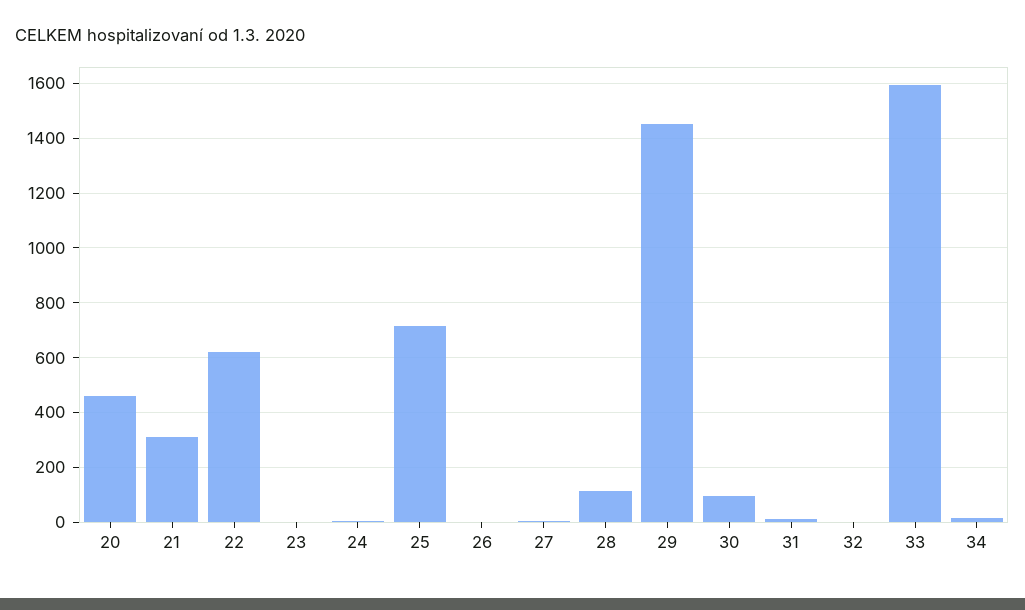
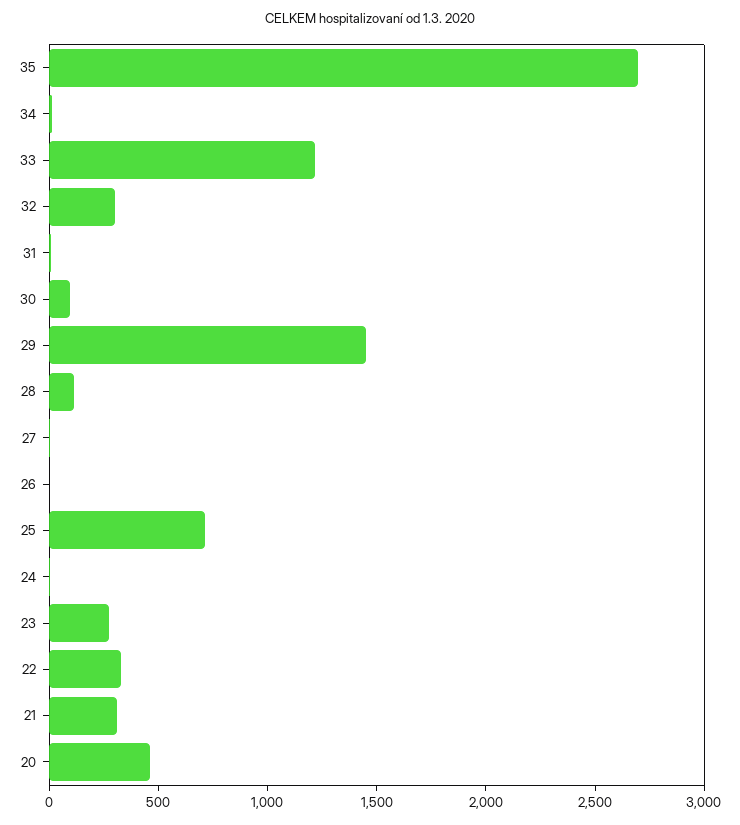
22: 625 -> 300
23: 0 -> 300
32: 0 -> 300
33: 1600 -> 1200
35: none -> 2700

